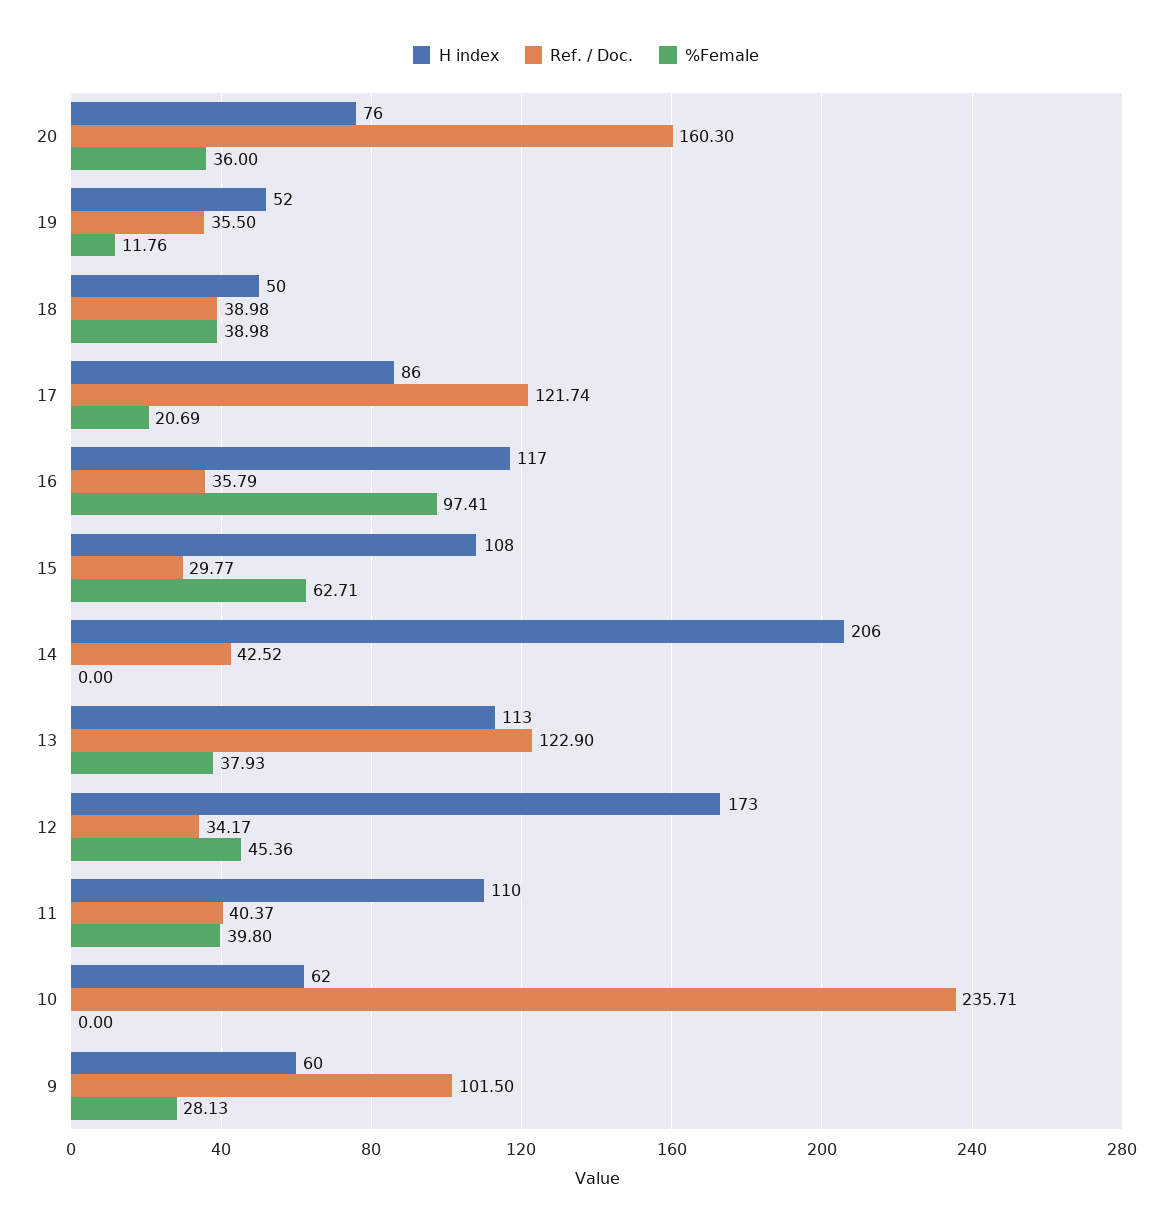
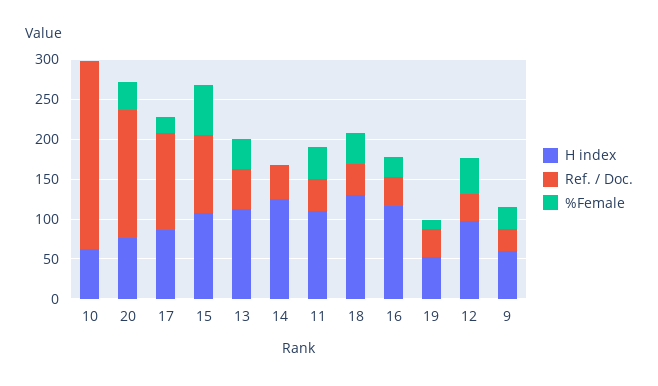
H index, 18: 50 -> 125
%Female, 16: 97.41 -> 25
Ref. / Doc., 15: 29.77 -> 100
H index, 14: 206 -> 125
Ref. / Doc., 13: 122.9 -> 50
H index, 12: 173 -> 100
Ref. / Doc., 9: 101.5 -> 25

